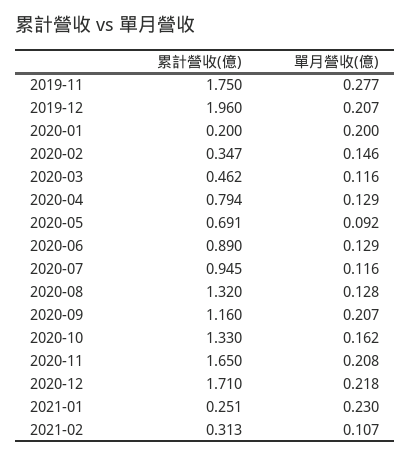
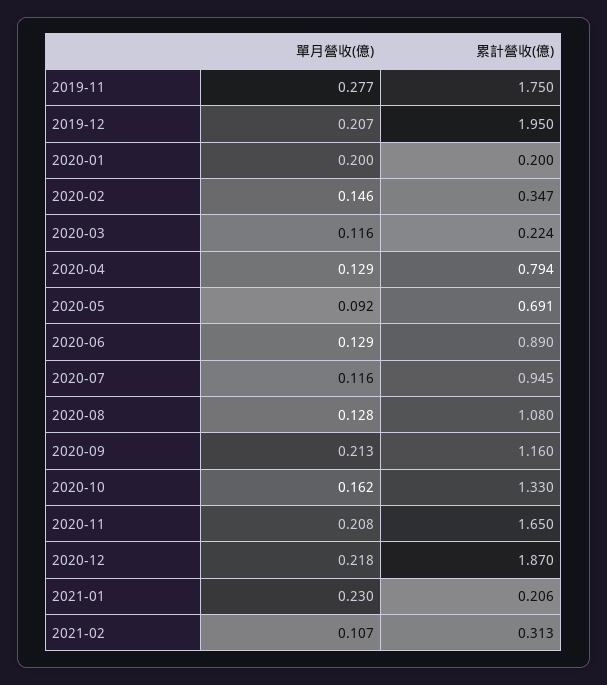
累計營收(億), 2019-12: 1.96 -> 1.95
累計營收(億), 2020-03: 0.462 -> 0.224
累計營收(億), 2020-08: 1.32 -> 1.08
單月營收(億), 2020-09: 0.207 -> 0.213
累計營收(億), 2020-12: 1.71 -> 1.87
累計營收(億), 2021-01: 0.251 -> 0.206

